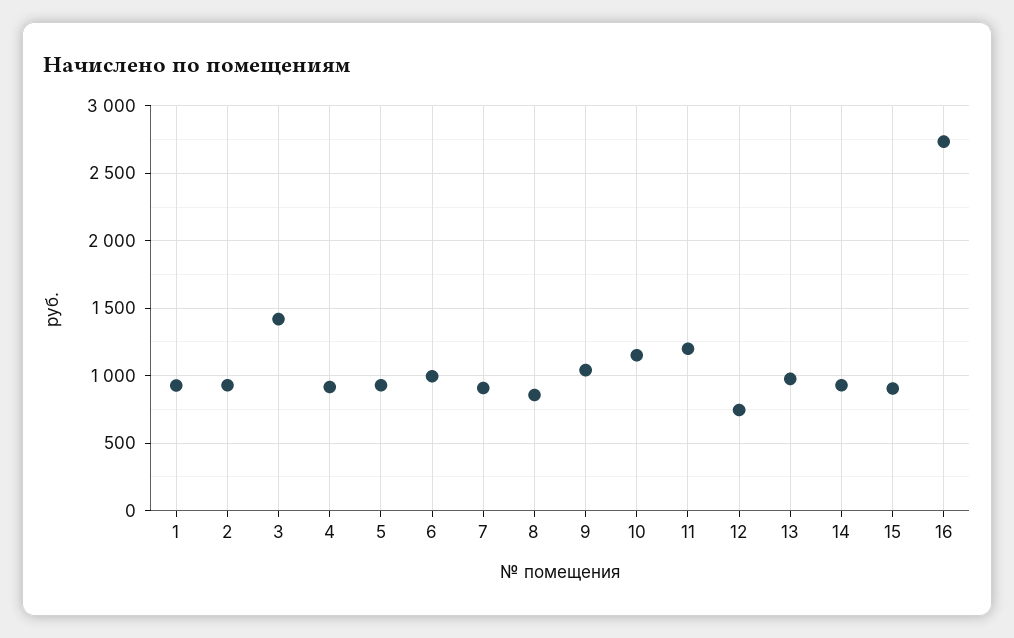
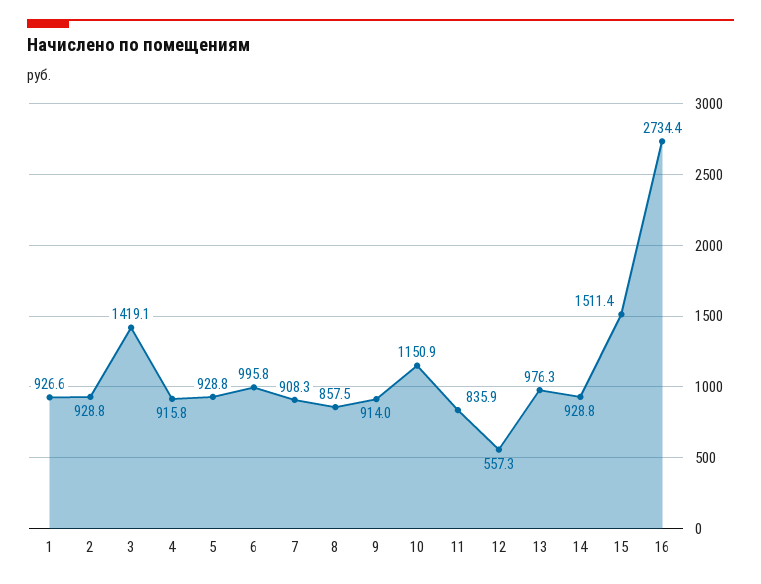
9: 1050 -> 914
11: 1200 -> 835.9
12: 750 -> 557.3
15: 900 -> 1511.4

